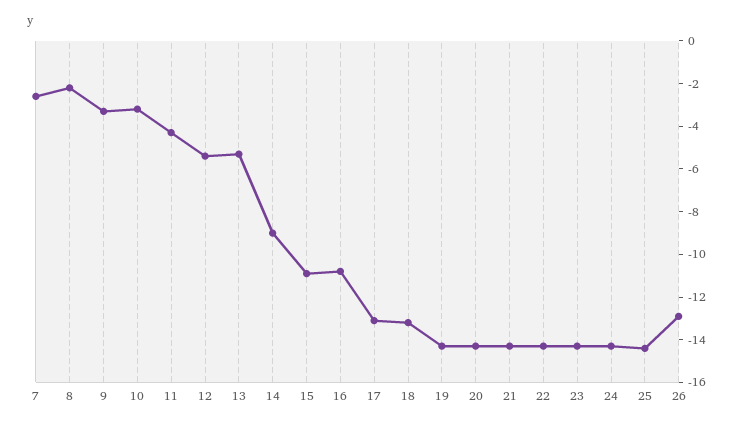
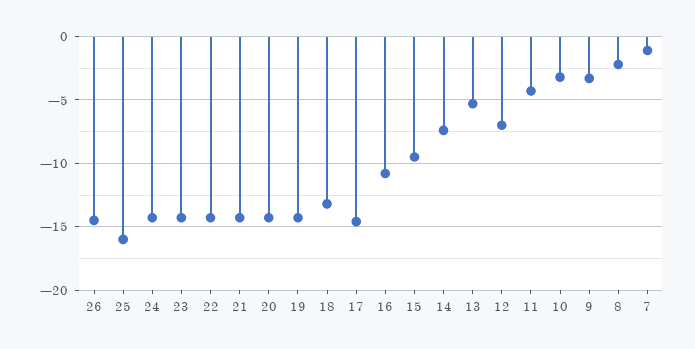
7: -2.5 -> -1
12: -5.5 -> -7
14: -9 -> -7.5
15: -11 -> -9.5
17: -13 -> -14.5
25: -14.5 -> -16
26: -13 -> -14.5

